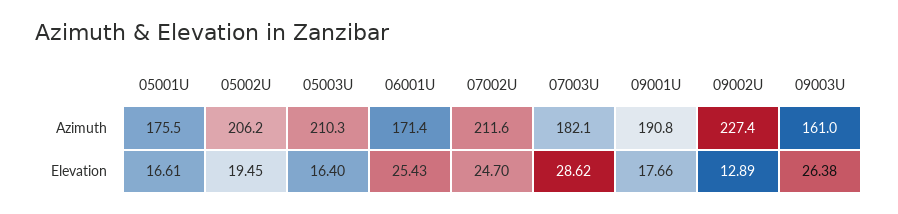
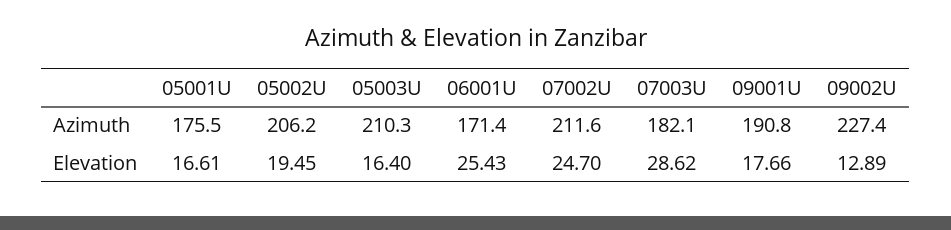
09003U, Azimuth: 161 -> none
09003U, Elevation: 26.38 -> none

